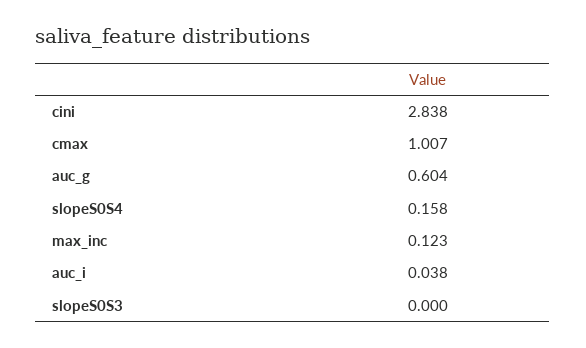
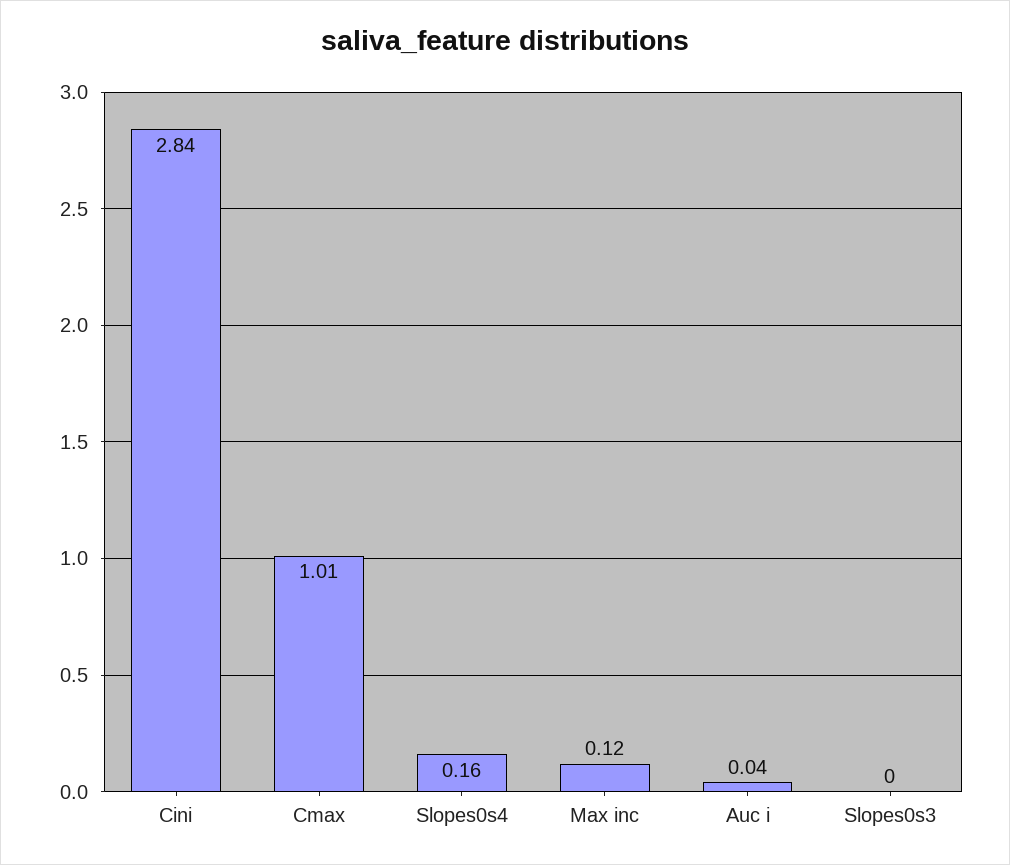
auc_g: 0.604 -> none

